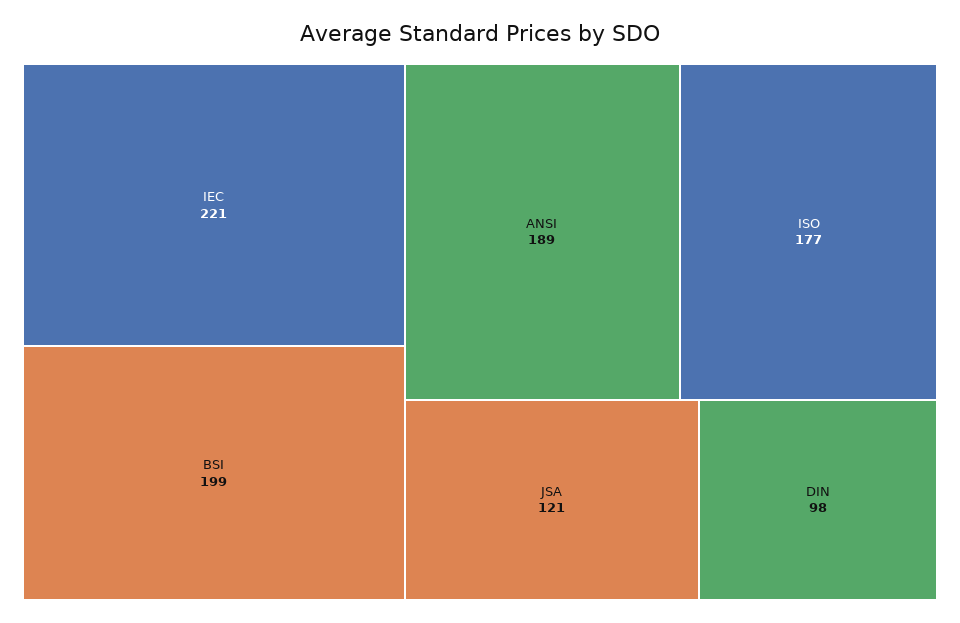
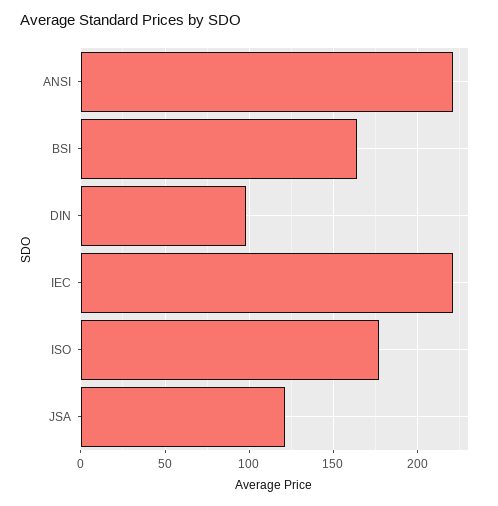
BSI: 199 -> 165
ANSI: 189 -> 220

